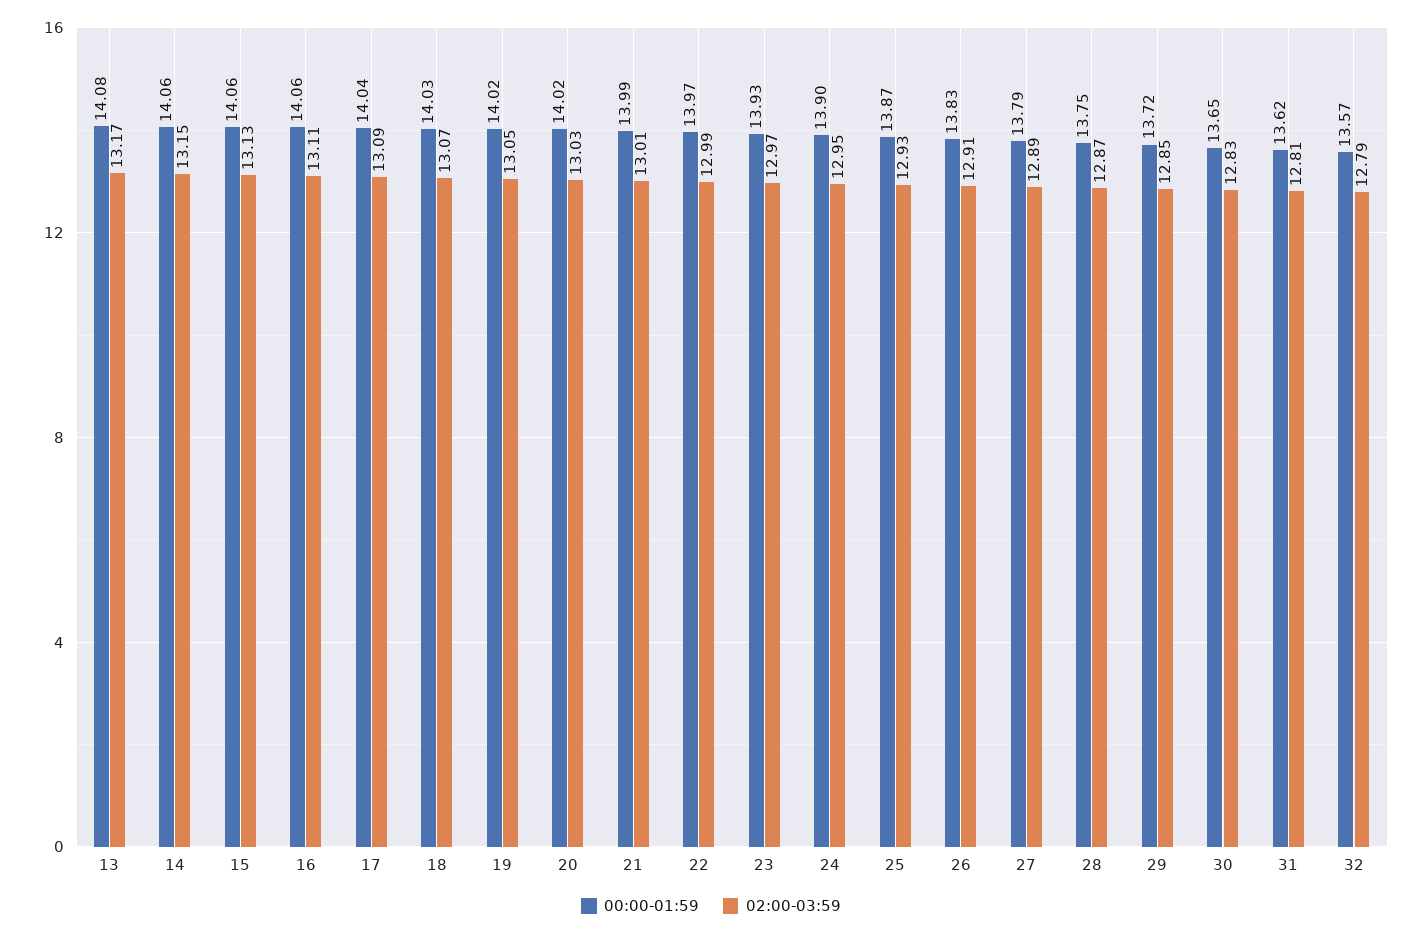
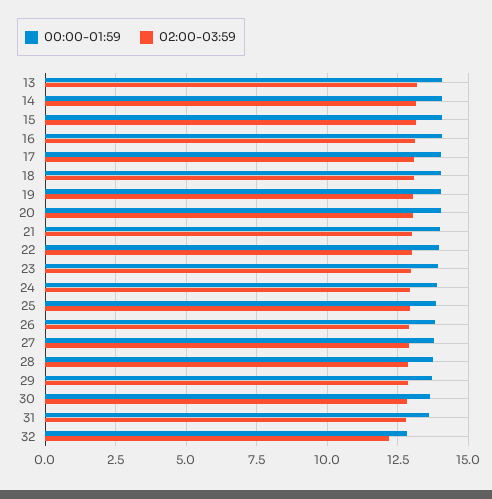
00:00-01:59, 32: 13.57 -> 12.75
02:00-03:59, 32: 12.79 -> 12.25

